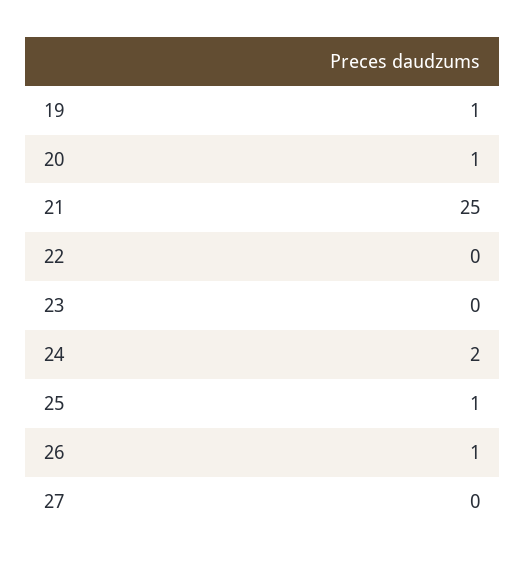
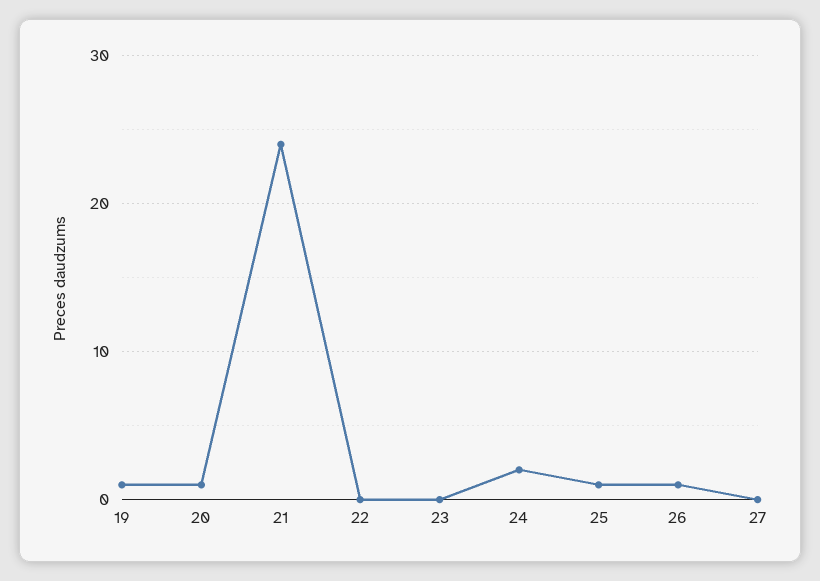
21: 25 -> 24

